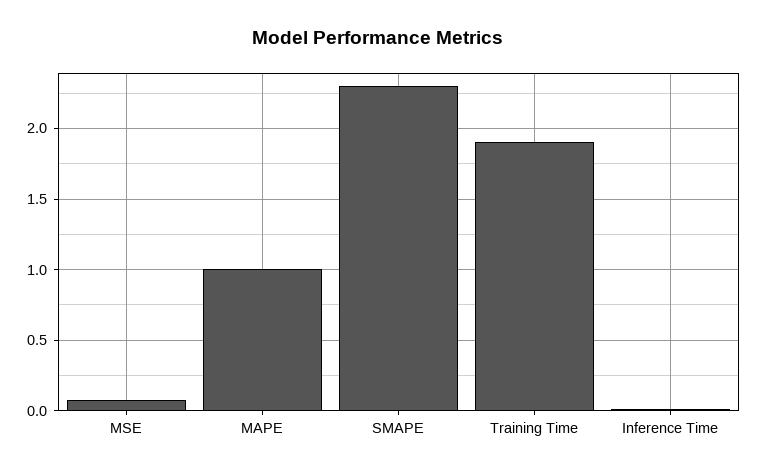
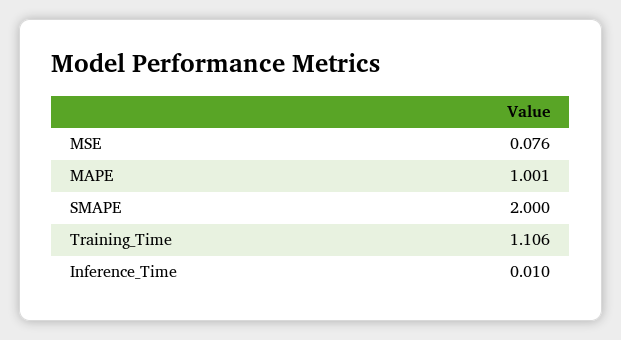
SMAPE: 2.3 -> 2
Training Time: 1.9 -> 1.106

